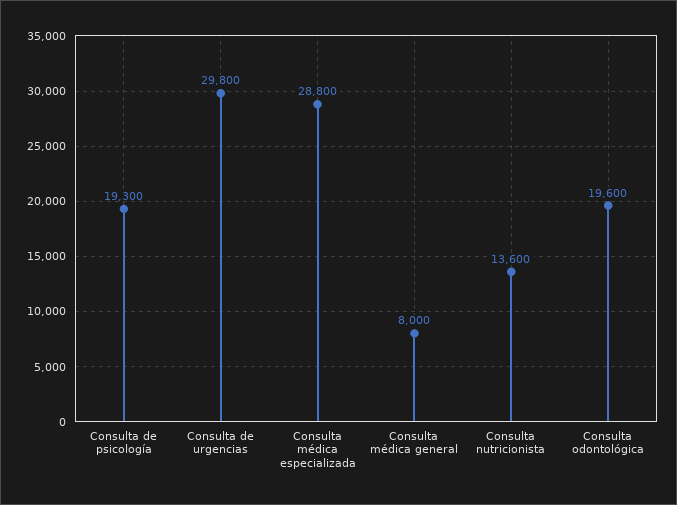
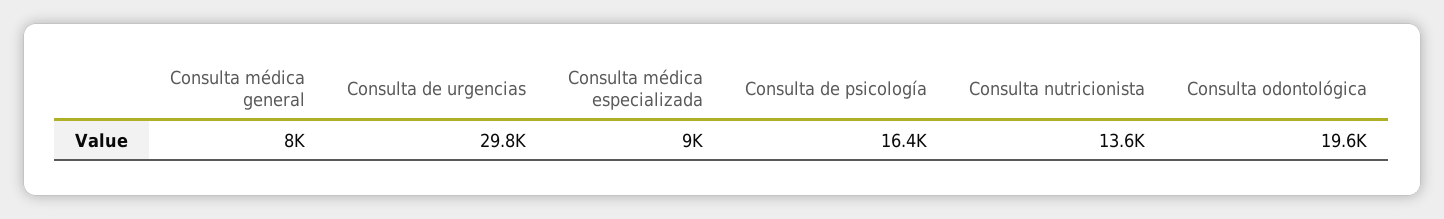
Consulta de psicología: 19300 -> 16400
Consulta médica especializada: 28800 -> 9000

